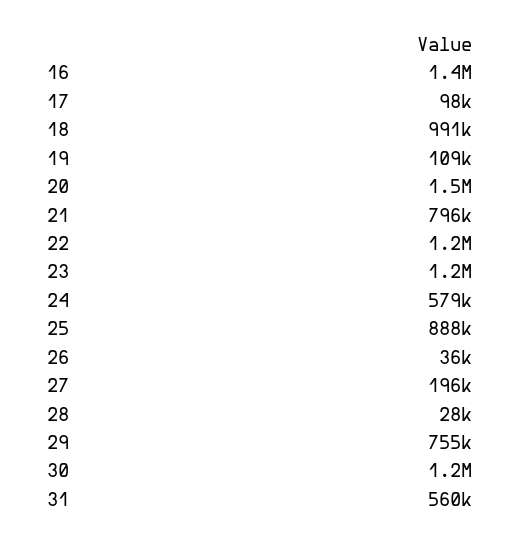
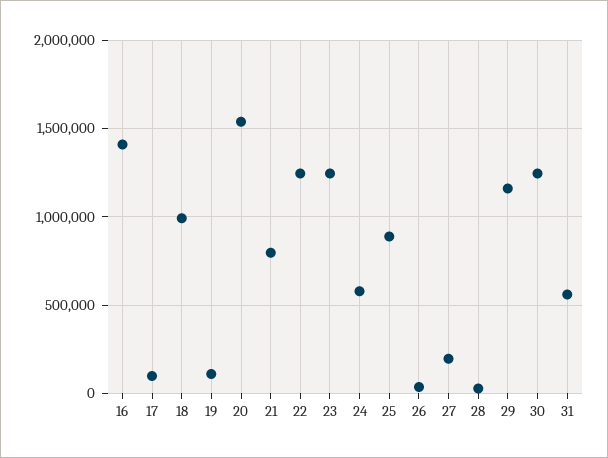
29: 755000 -> 1150000

